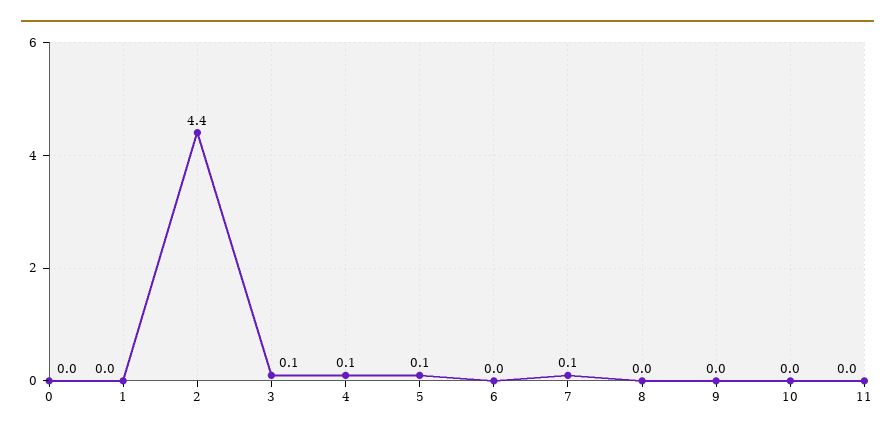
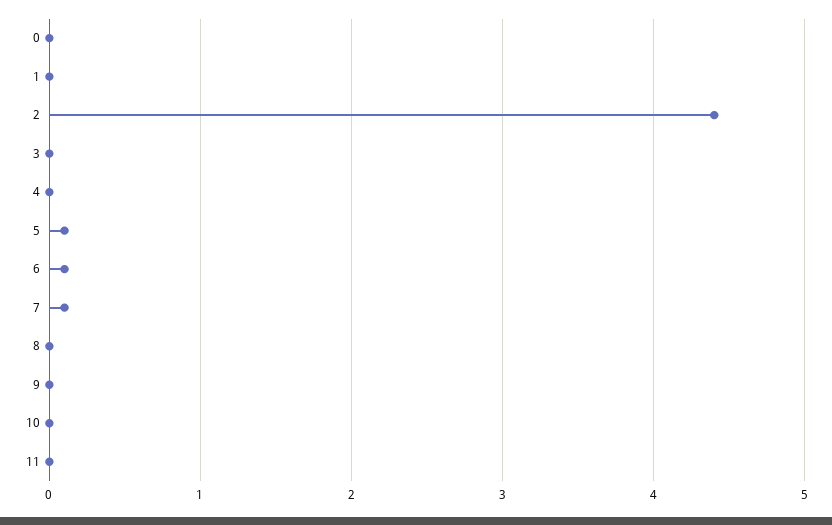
3: 0.1 -> 0
4: 0.1 -> 0
6: 0 -> 0.1

